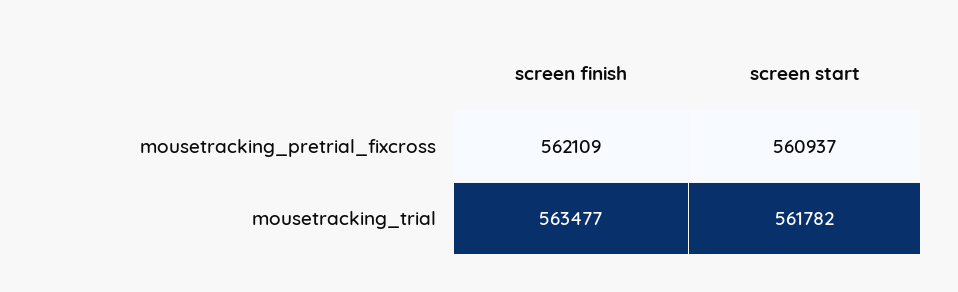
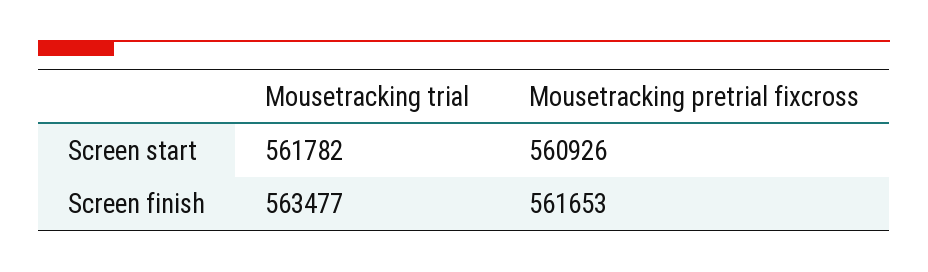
screen finish, mousetracking_pretrial_fixcross: 562109 -> 561653
screen start, mousetracking_pretrial_fixcross: 560937 -> 560926

